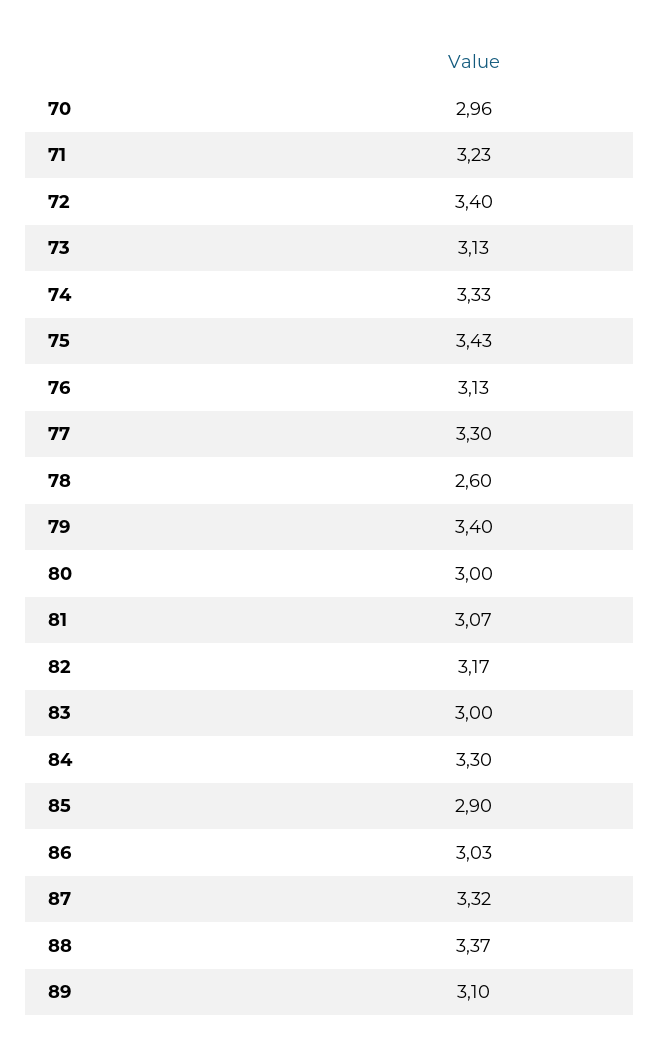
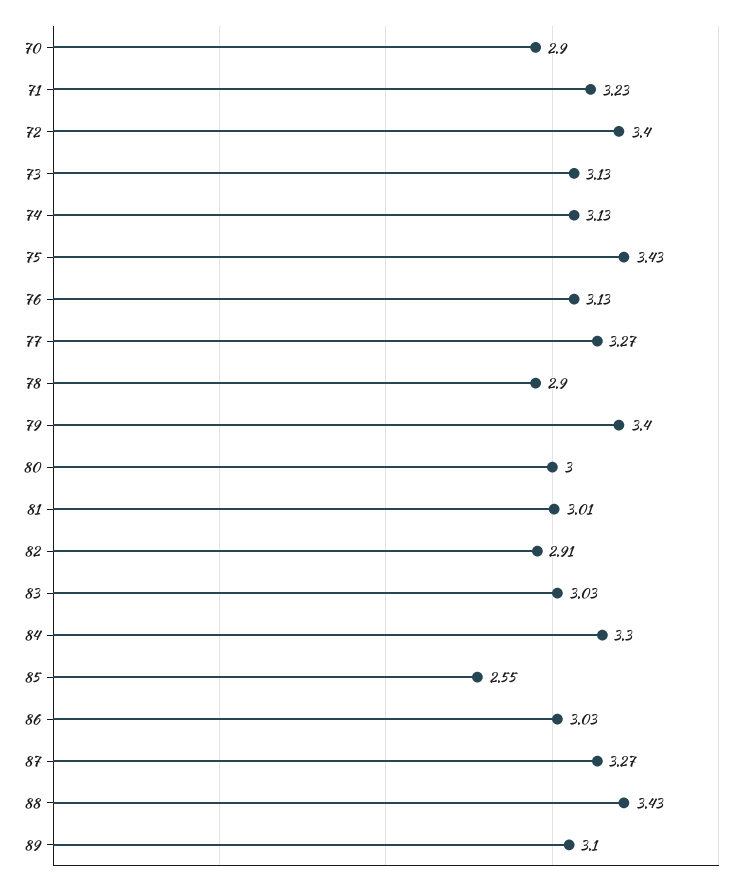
70: 2.96 -> 2.9
74: 3.33 -> 3.13
77: 3.3 -> 3.27
78: 2.6 -> 2.9
81: 3.07 -> 3.01
82: 3.17 -> 2.91
83: 3 -> 3.03
85: 2.9 -> 2.55
87: 3.32 -> 3.27
88: 3.37 -> 3.43

